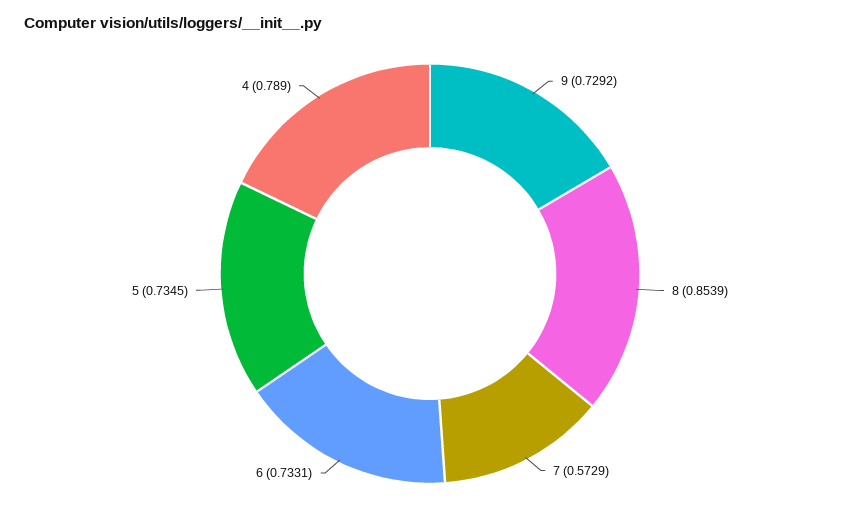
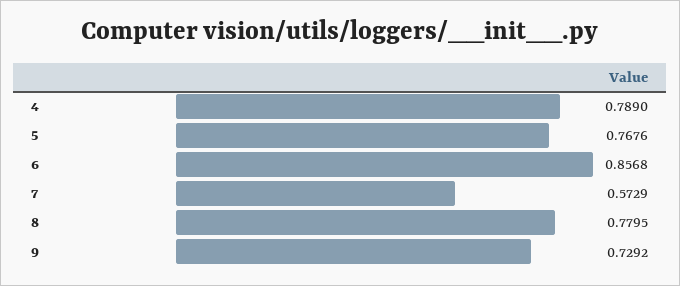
8: 0.8539 -> 0.7795
6: 0.7331 -> 0.8568
5: 0.7345 -> 0.7676

